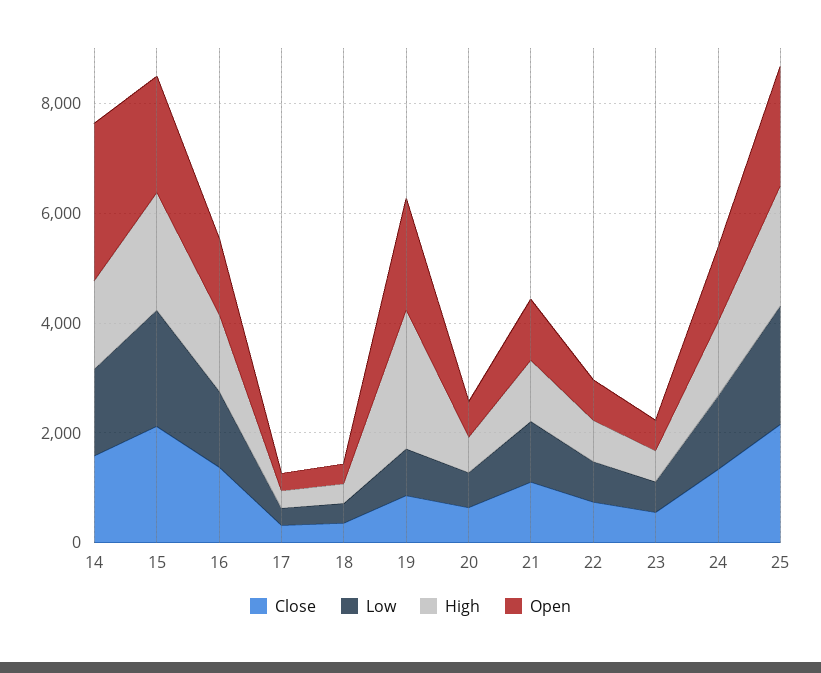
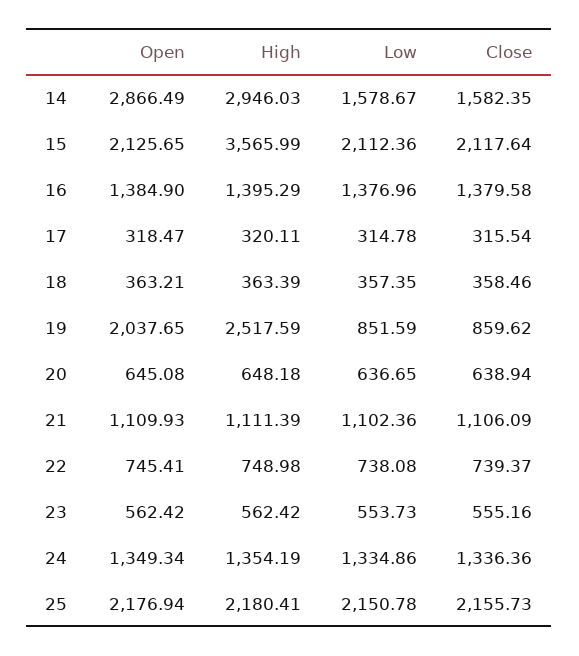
High, 14: 1500 -> 2946.03
High, 15: 2000 -> 3565.99

